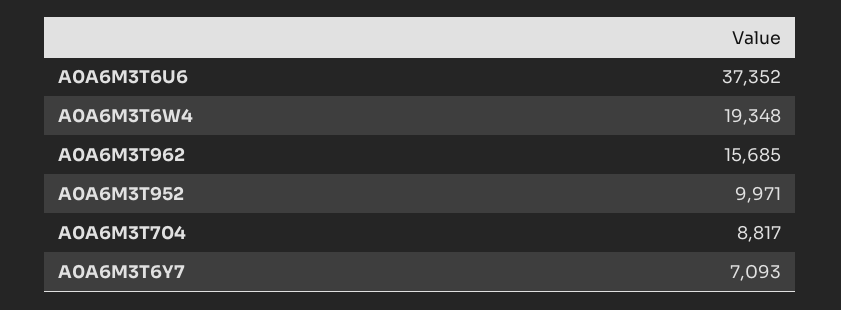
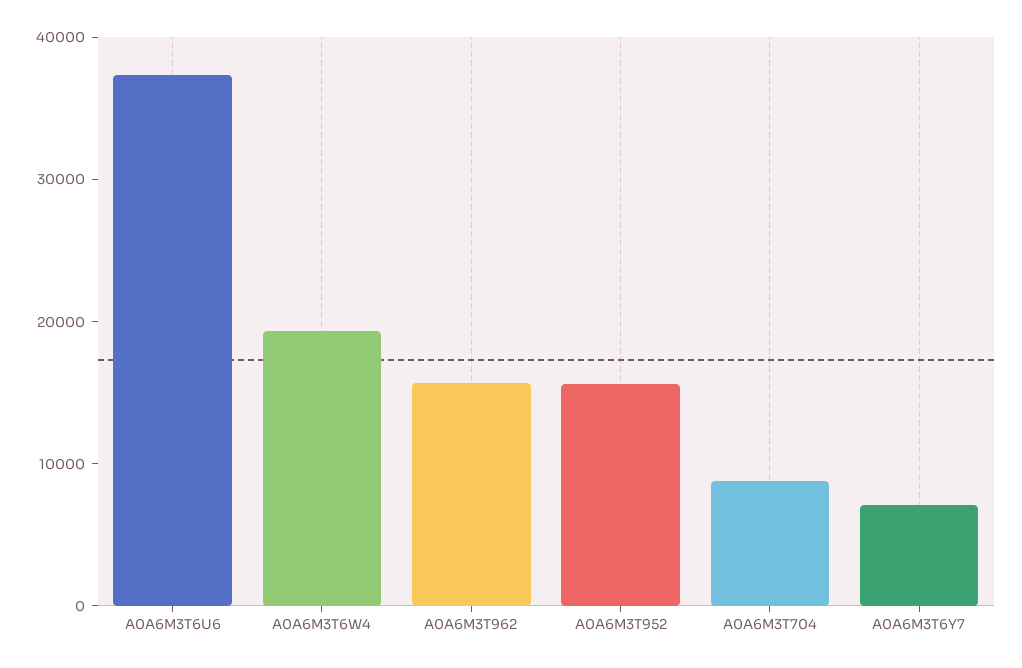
A0A6M3T952: 9971 -> 16000

